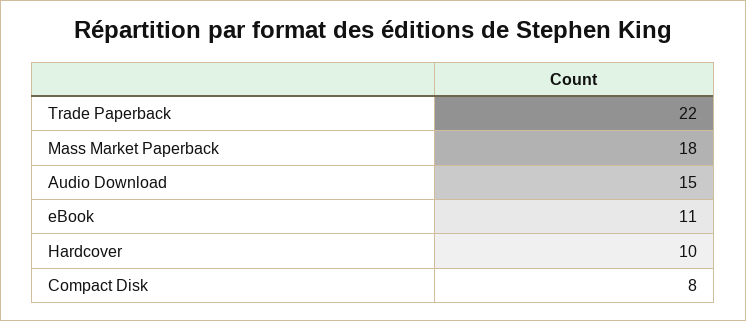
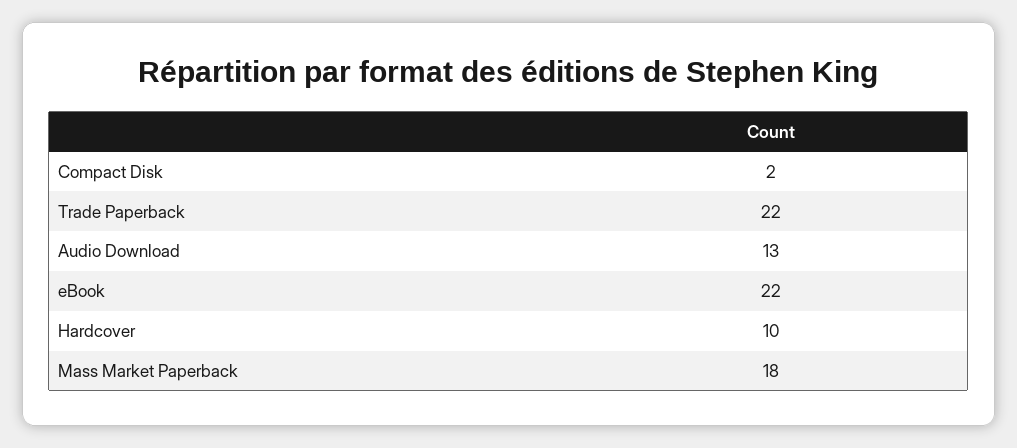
Audio Download: 15 -> 13
eBook: 11 -> 22
Compact Disk: 8 -> 2

